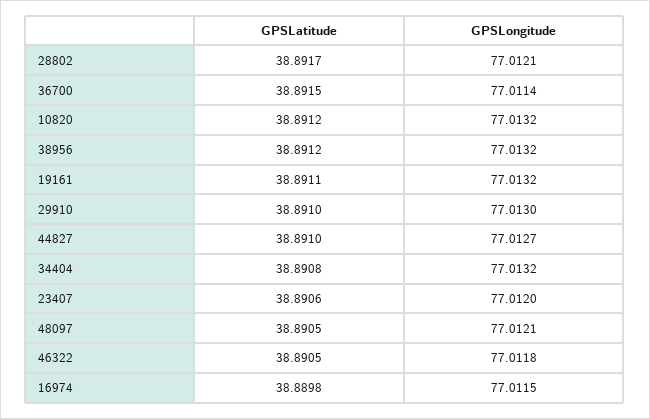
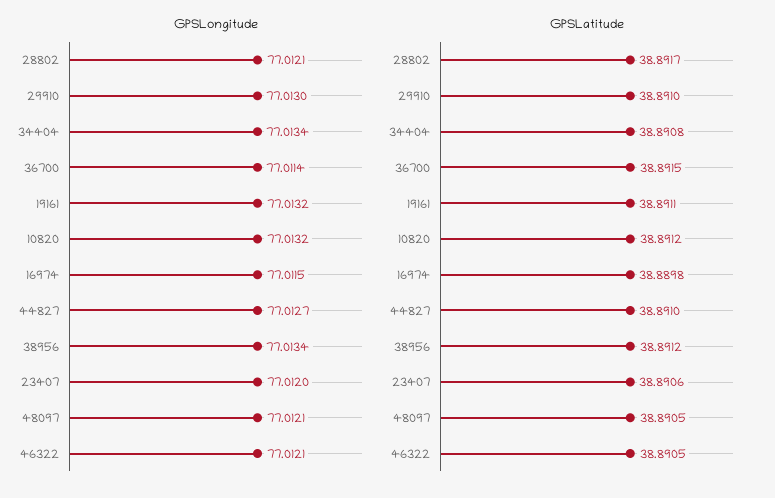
GPSLongitude, 38956: 77.0132 -> 77.0134
GPSLongitude, 34404: 77.0132 -> 77.0134
GPSLongitude, 46322: 77.0118 -> 77.0121

